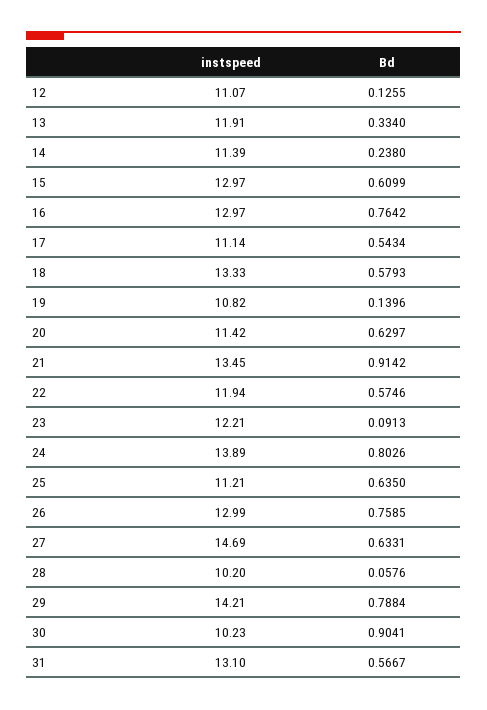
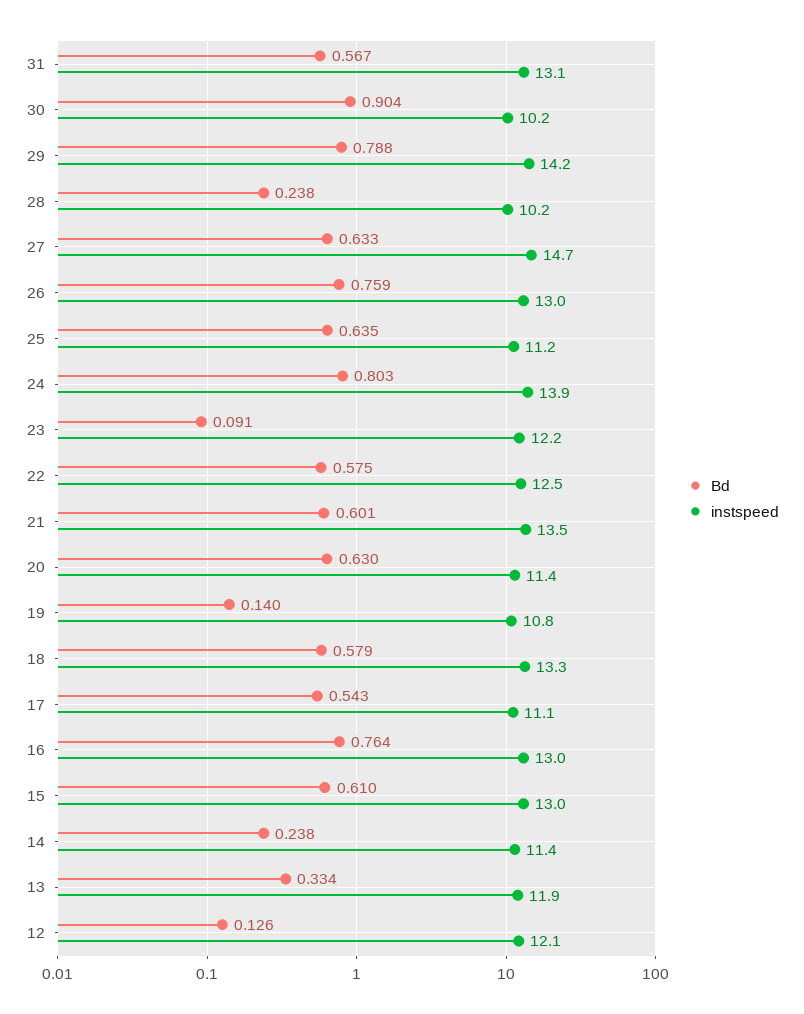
instspeed, 12: 11.07 -> 12.1
Bd, 21: 0.9142 -> 0.601
instspeed, 22: 11.94 -> 12.5
Bd, 28: 0.0576 -> 0.238

